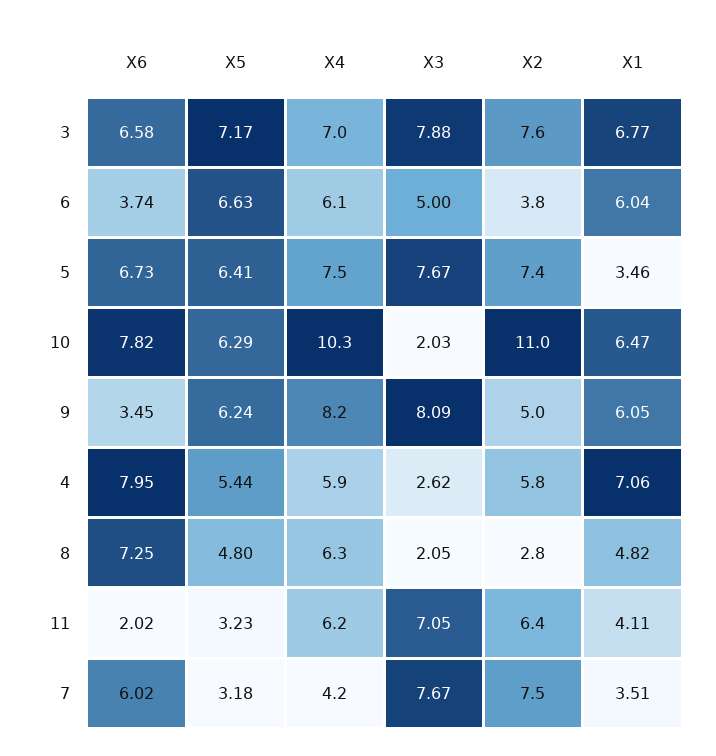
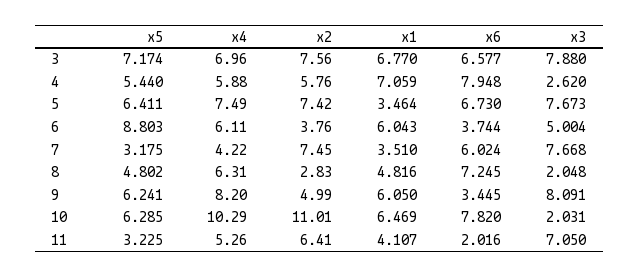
X5, 6: 6.63 -> 8.803
X4, 11: 6.2 -> 5.26

